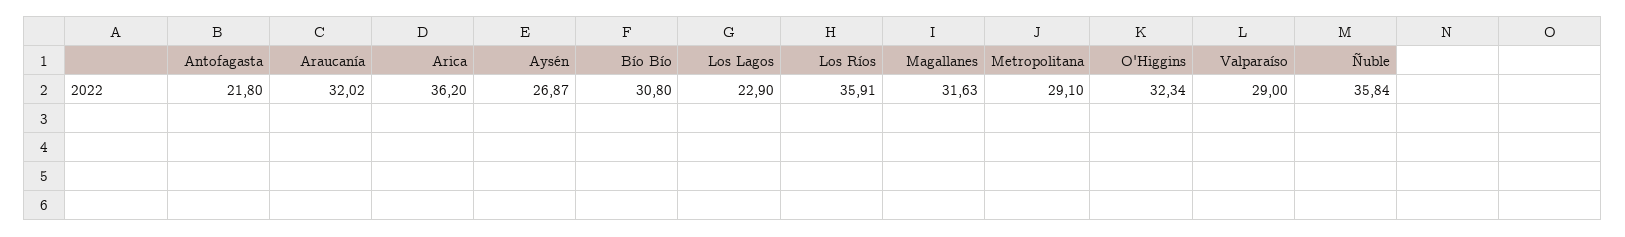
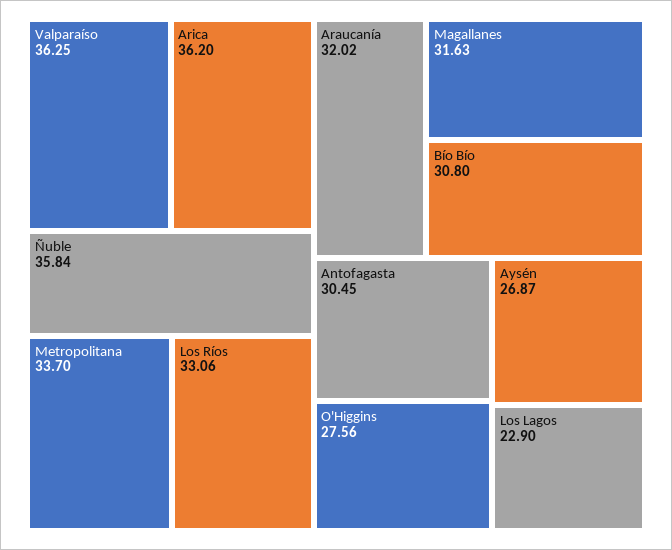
Antofagasta: 21.8 -> 30.45
Los Ríos: 35.91 -> 33.06
Metropolitana: 29.1 -> 33.7
O'Higgins: 32.34 -> 27.56
Valparaíso: 29 -> 36.25

